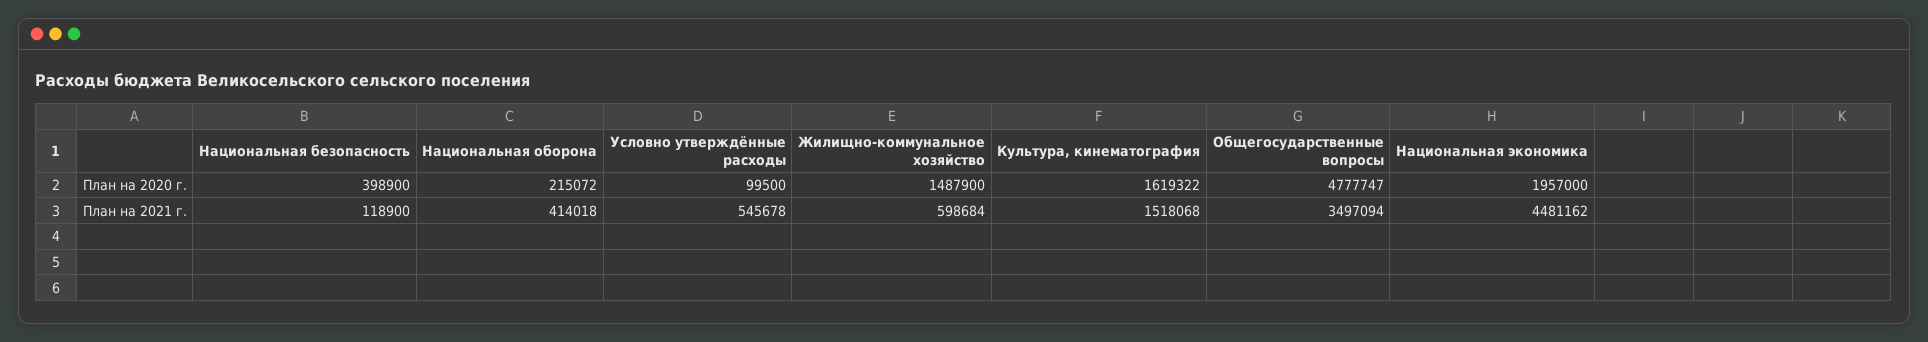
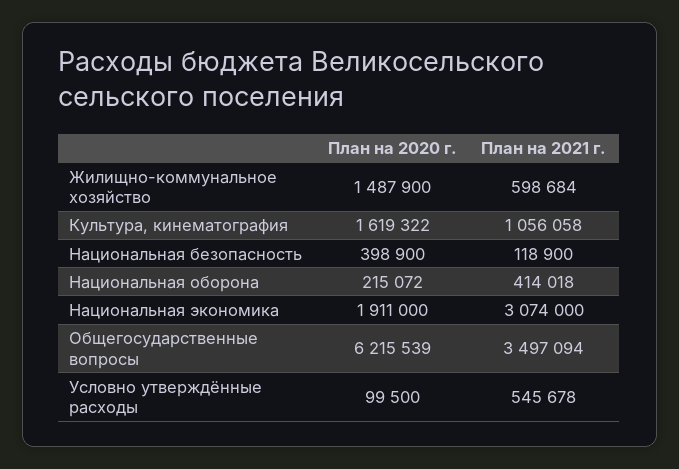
Общегосударственные вопросы, План на 2020 г.: 4777747 -> 6215539
Национальная экономика, План на 2020 г.: 1957000 -> 1911000
Культура, кинематография, План на 2021 г.: 1518068 -> 1056058
Национальная экономика, План на 2021 г.: 4481162 -> 3074000

